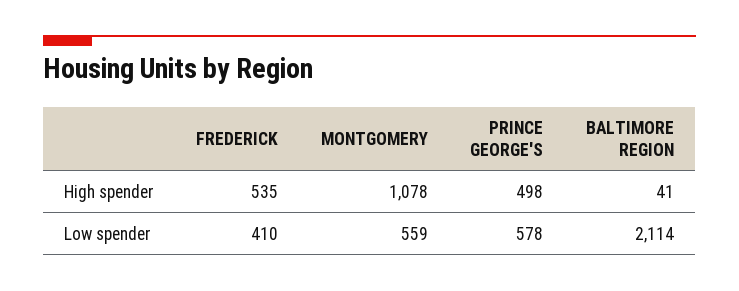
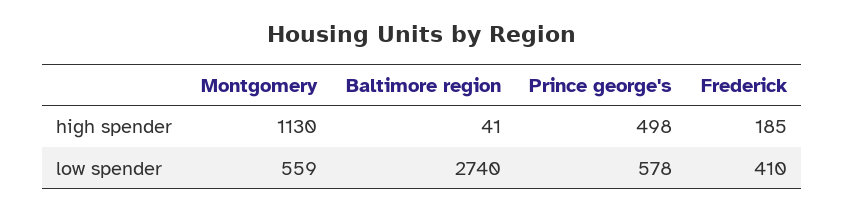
FREDERICK, High spender: 535 -> 185
MONTGOMERY, High spender: 1078 -> 1130
BALTIMORE REGION, Low spender: 2114 -> 2740

